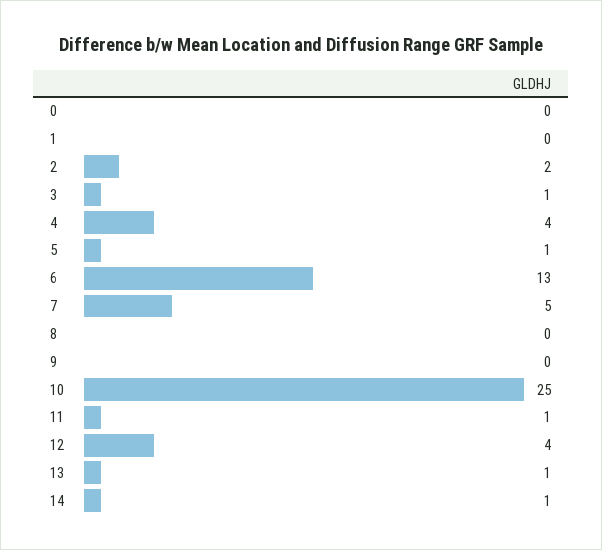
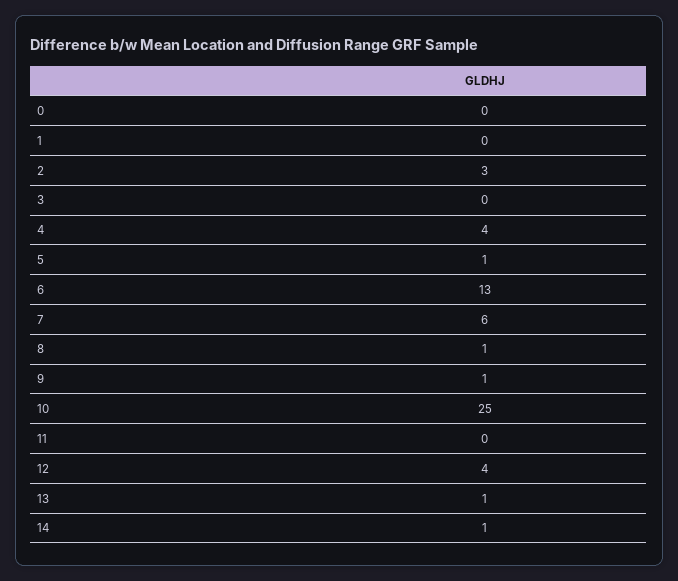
2: 2 -> 3
3: 1 -> 0
7: 5 -> 6
8: 0 -> 1
9: 0 -> 1
11: 1 -> 0

